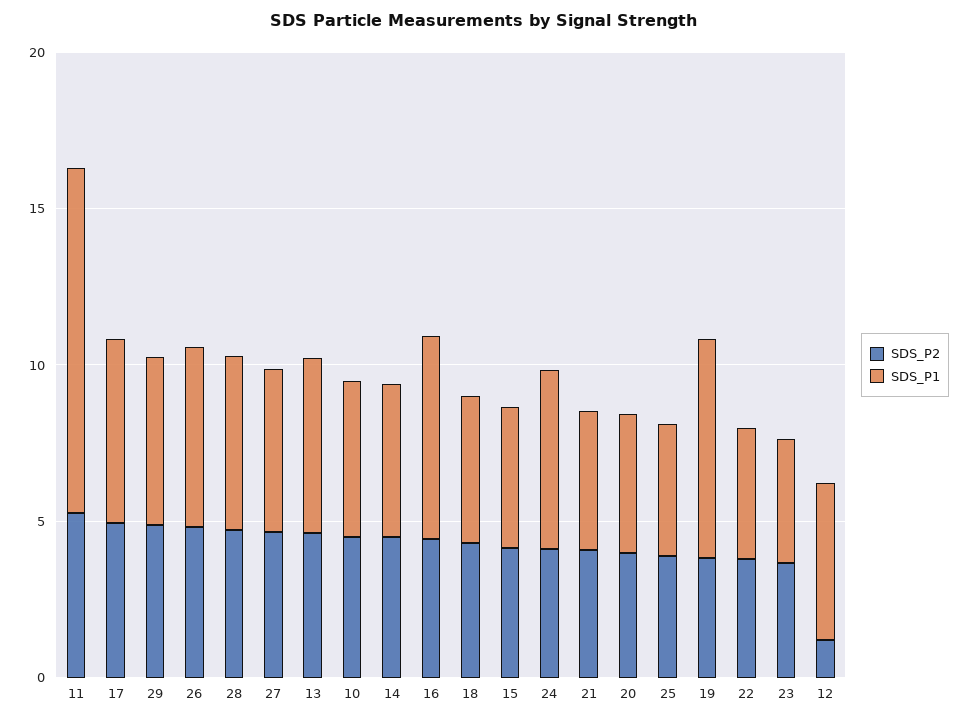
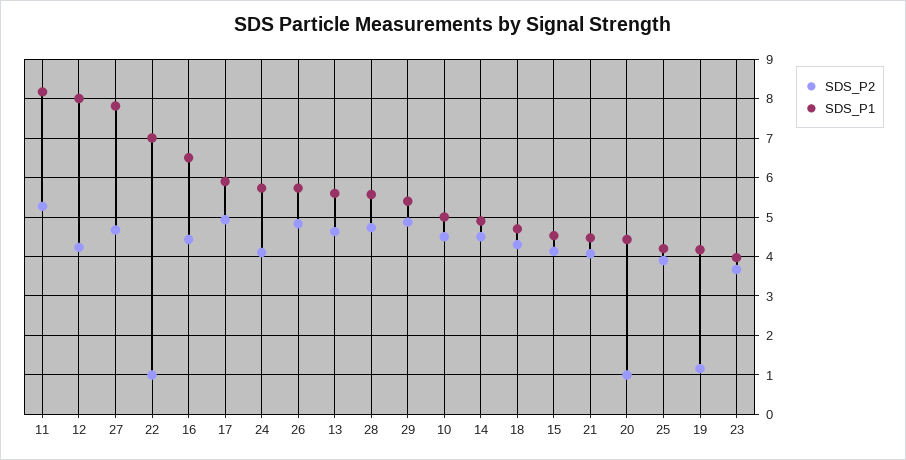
SDS_P1, 11: 11 -> 8.2
SDS_P1, 27: 5 -> 7.8
SDS_P2, 20: 4 -> 1
SDS_P2, 19: 4 -> 1.2
SDS_P1, 19: 7 -> 4.2
SDS_P2, 22: 4 -> 1
SDS_P1, 22: 4 -> 7
SDS_P2, 12: 1 -> 4.2
SDS_P1, 12: 5 -> 8

